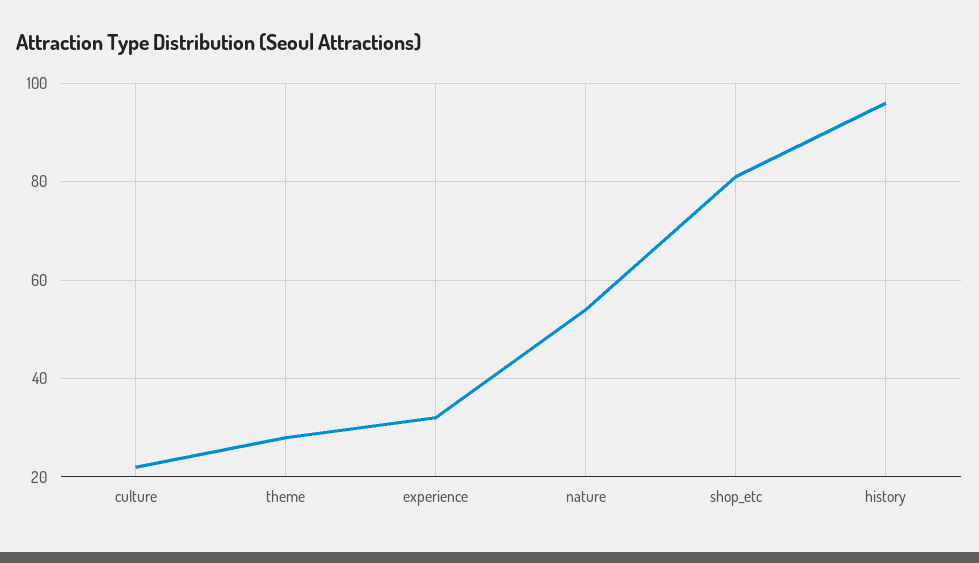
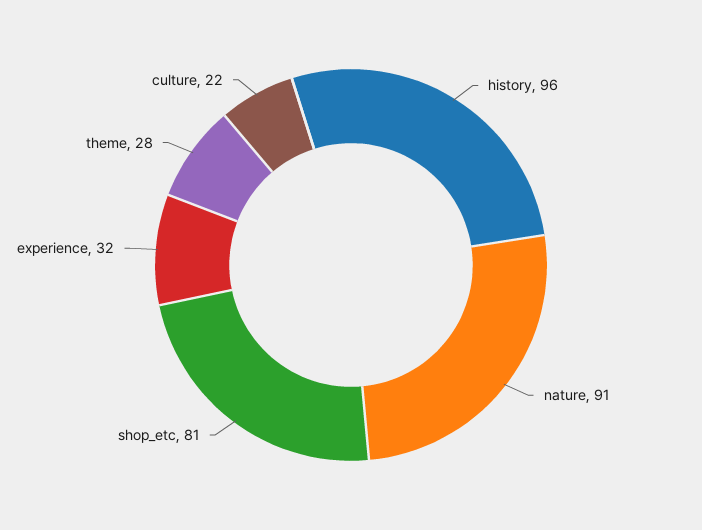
nature: 55 -> 91

